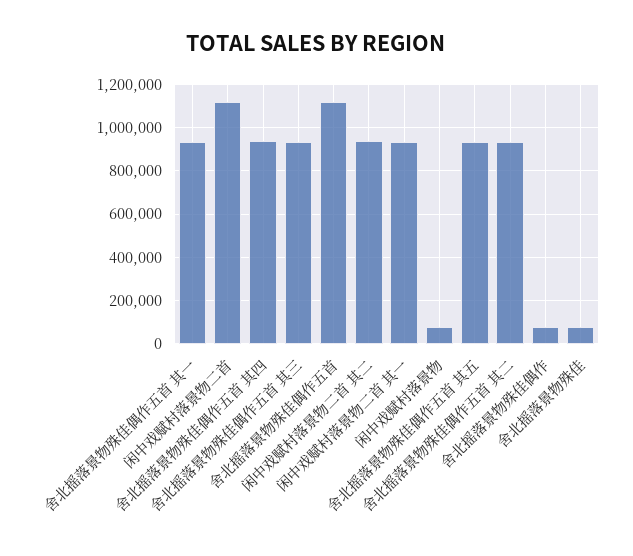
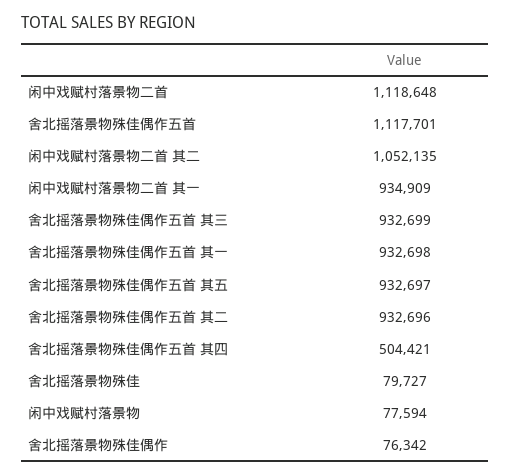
舍北摇落景物殊佳偶作五首 其四: 950000 -> 504421
闲中戏赋村落景物二首 其二: 950000 -> 1052135

